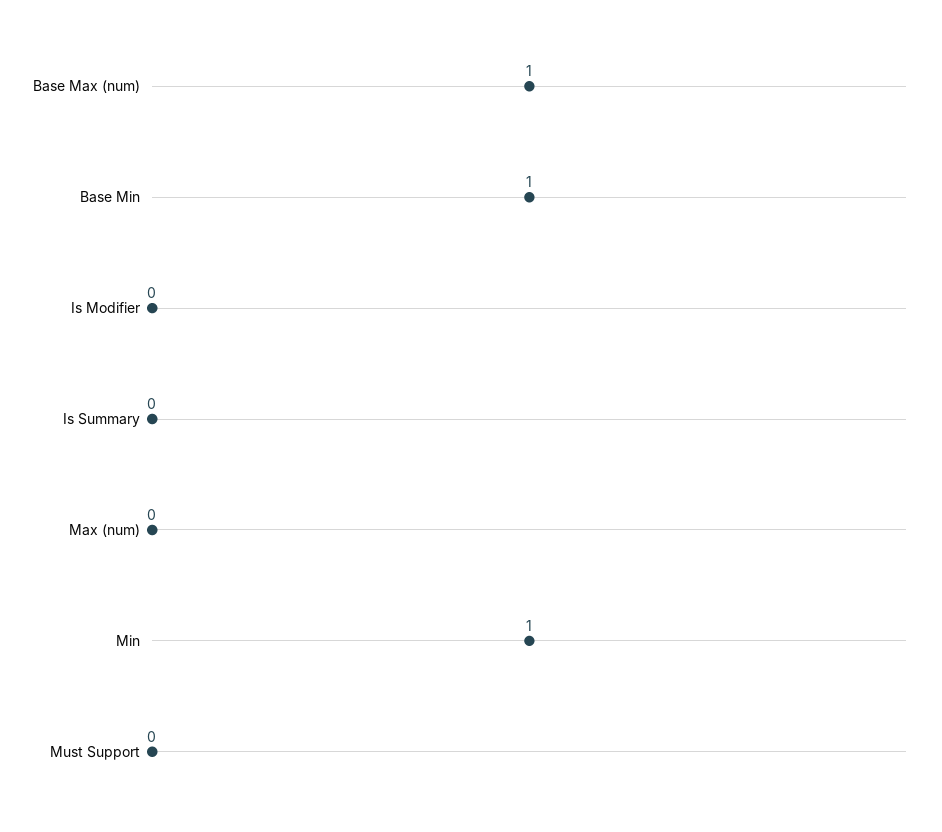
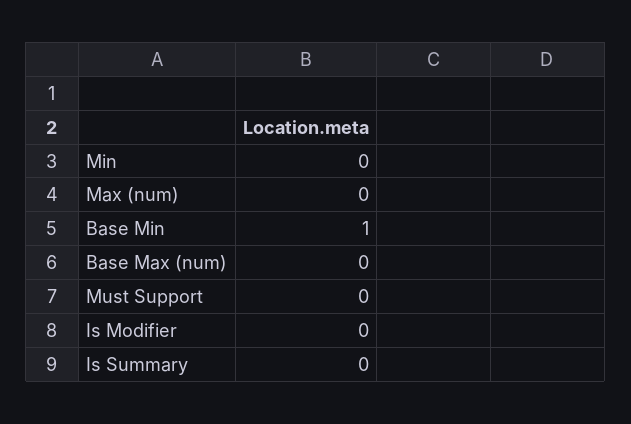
Base Max (num): 1 -> 0
Min: 1 -> 0

